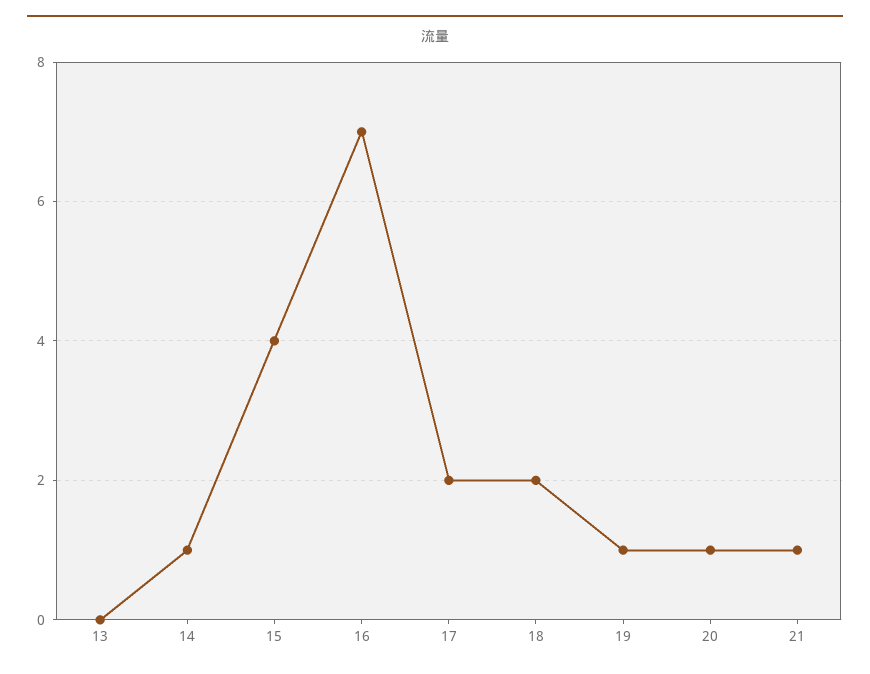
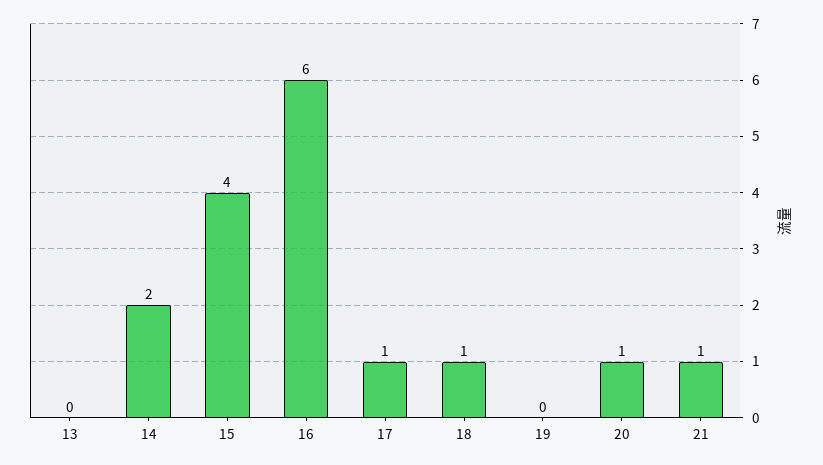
14: 1 -> 2
16: 7 -> 6
17: 2 -> 1
18: 2 -> 1
19: 1 -> 0

